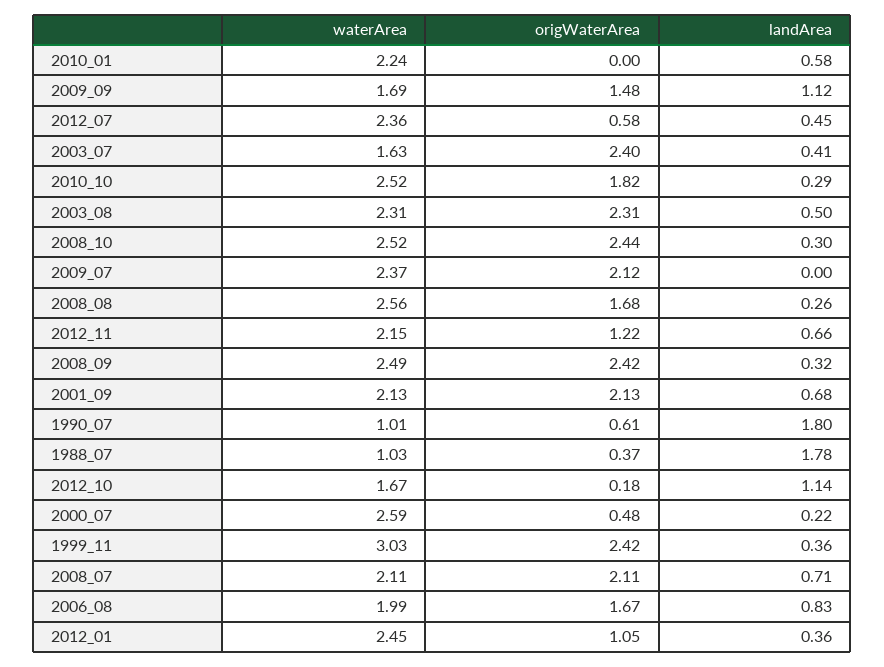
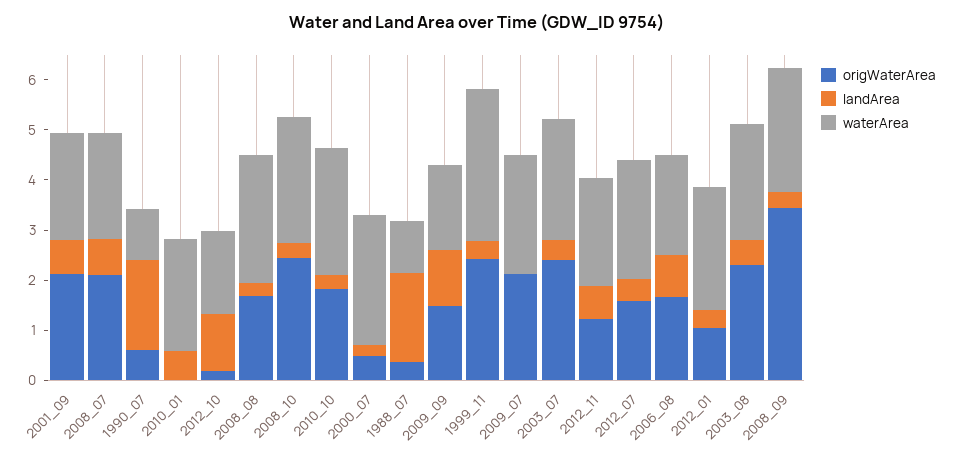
origWaterArea, 2012_07: 0.58 -> 1.6
waterArea, 2003_07: 1.63 -> 2.4
origWaterArea, 2008_09: 2.42 -> 3.4

